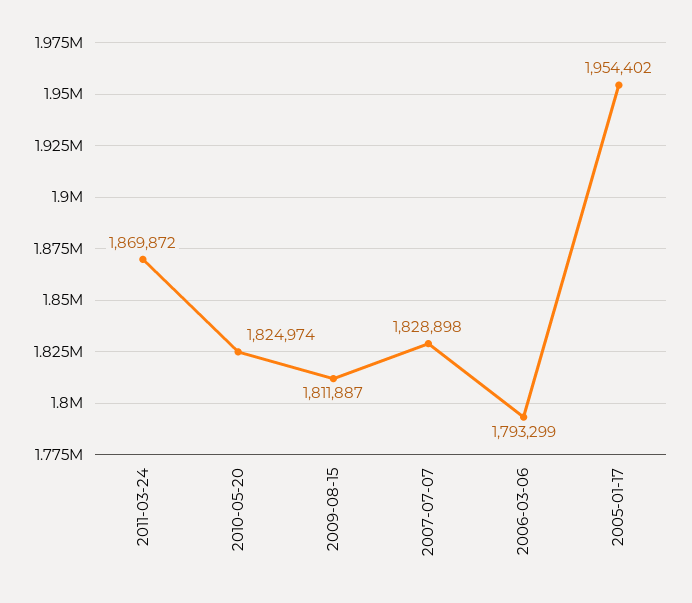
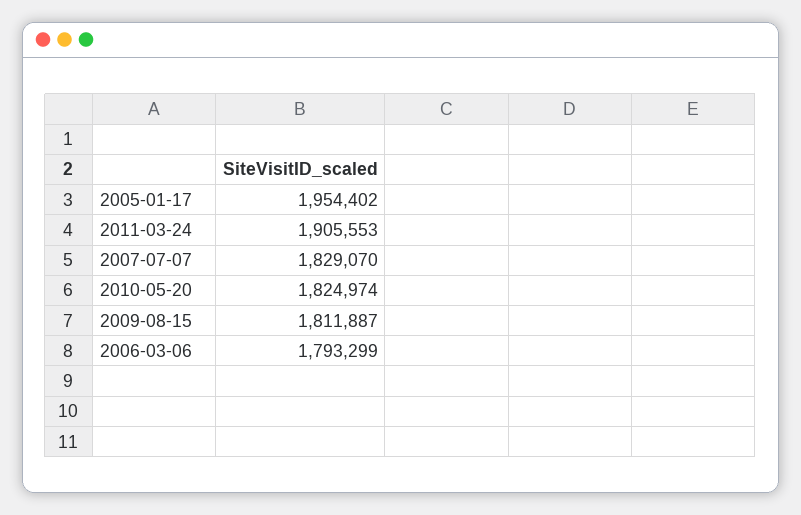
2011-03-24: 1869872 -> 1905553
2007-07-07: 1828898 -> 1829070

